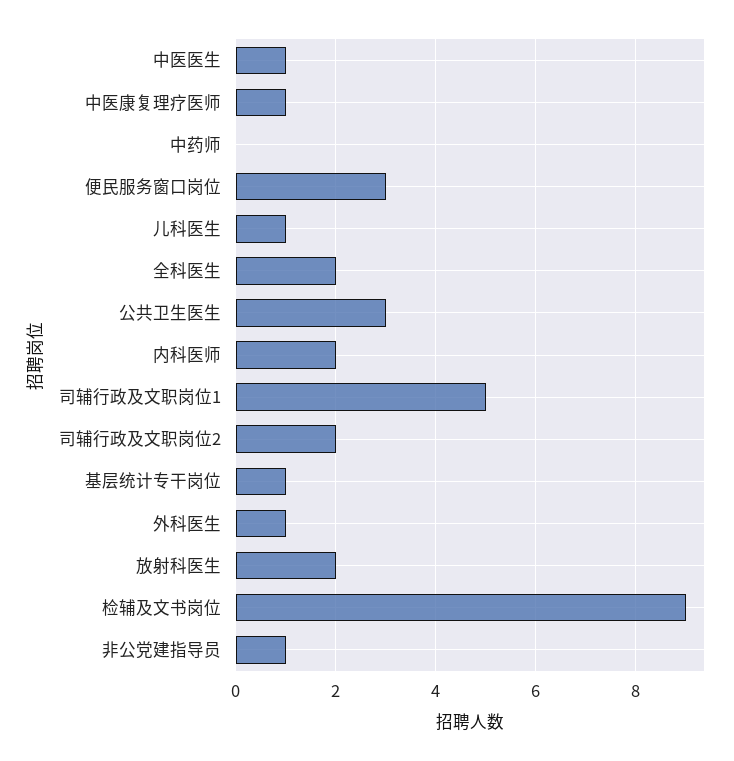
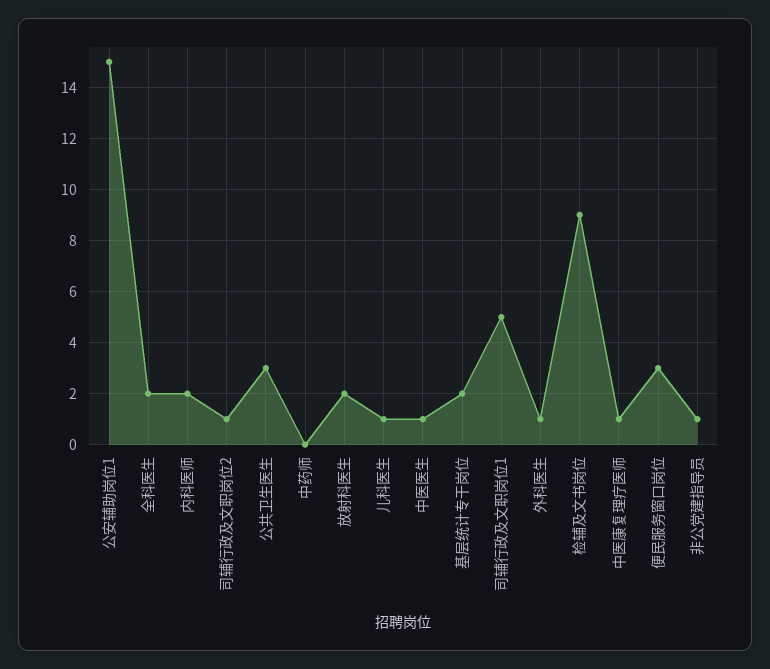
司辅行政及文职岗位2: 2 -> 1
基层统计专干岗位: 1 -> 2
公安辅助岗位1: none -> 15

